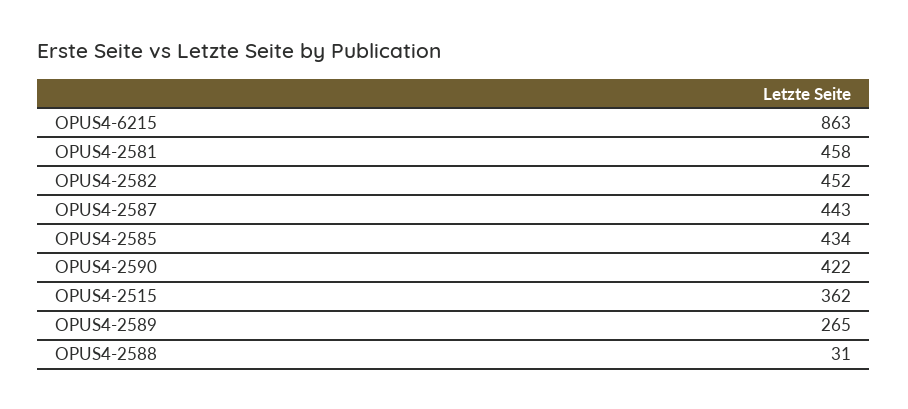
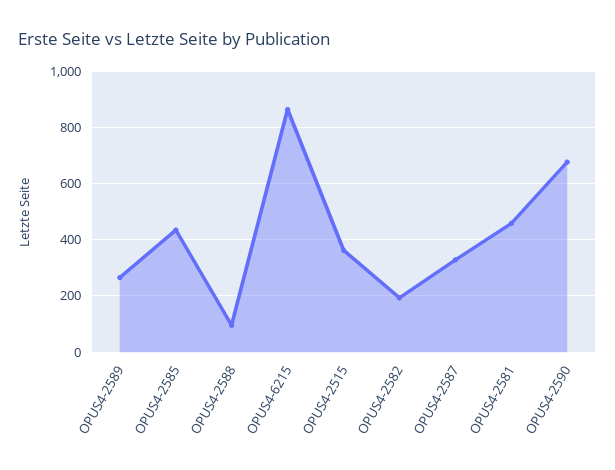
OPUS4-2582: 452 -> 200
OPUS4-2587: 443 -> 325
OPUS4-2590: 422 -> 675
OPUS4-2588: 31 -> 100

